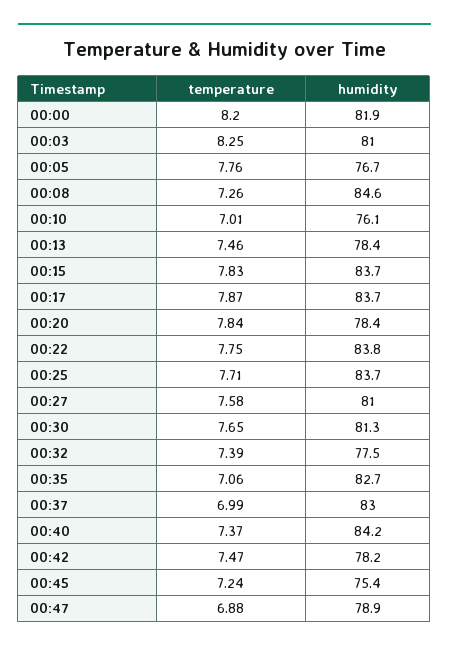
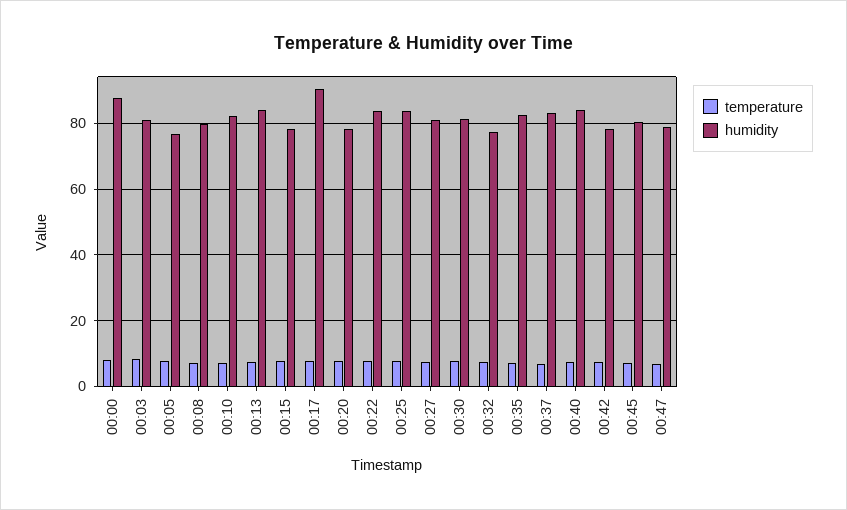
humidity, 00:00: 81.9 -> 88
humidity, 00:08: 84.6 -> 80
humidity, 00:10: 76.1 -> 82
humidity, 00:13: 78.4 -> 84
humidity, 00:15: 83.7 -> 78
humidity, 00:17: 83.7 -> 90
humidity, 00:45: 75.4 -> 80

